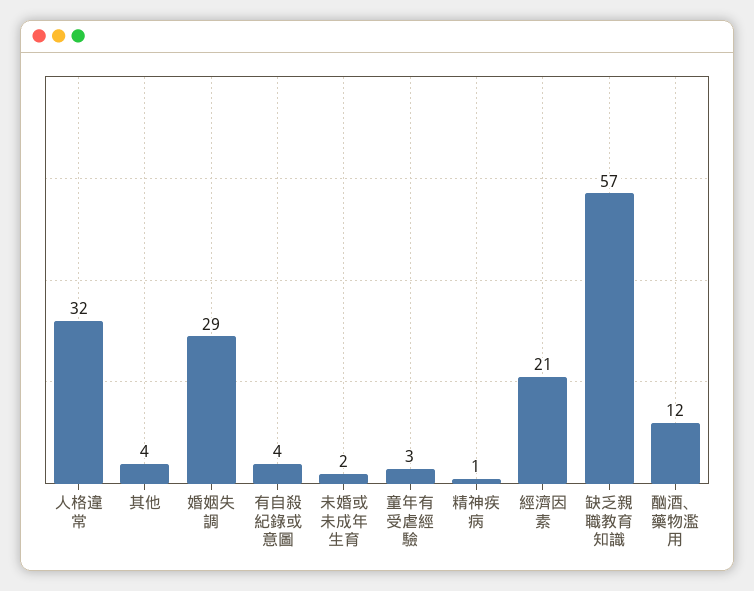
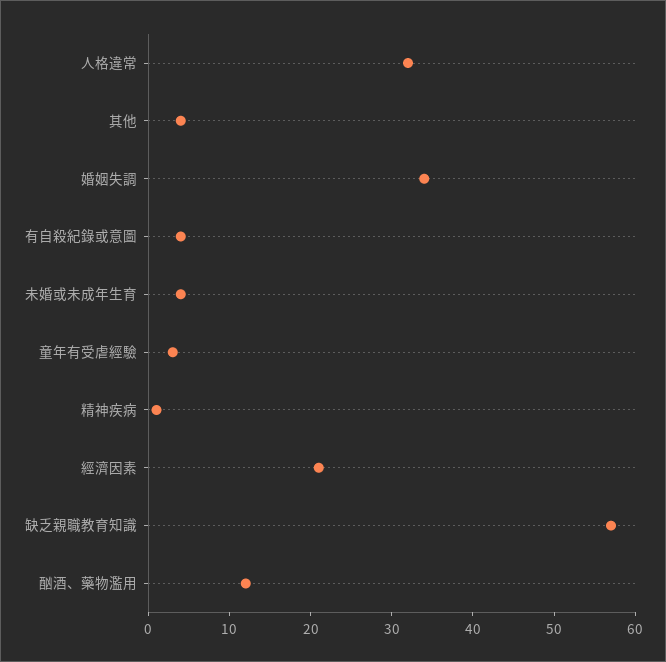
婚姻失調: 29 -> 34
未婚或未成年生育: 2 -> 4

